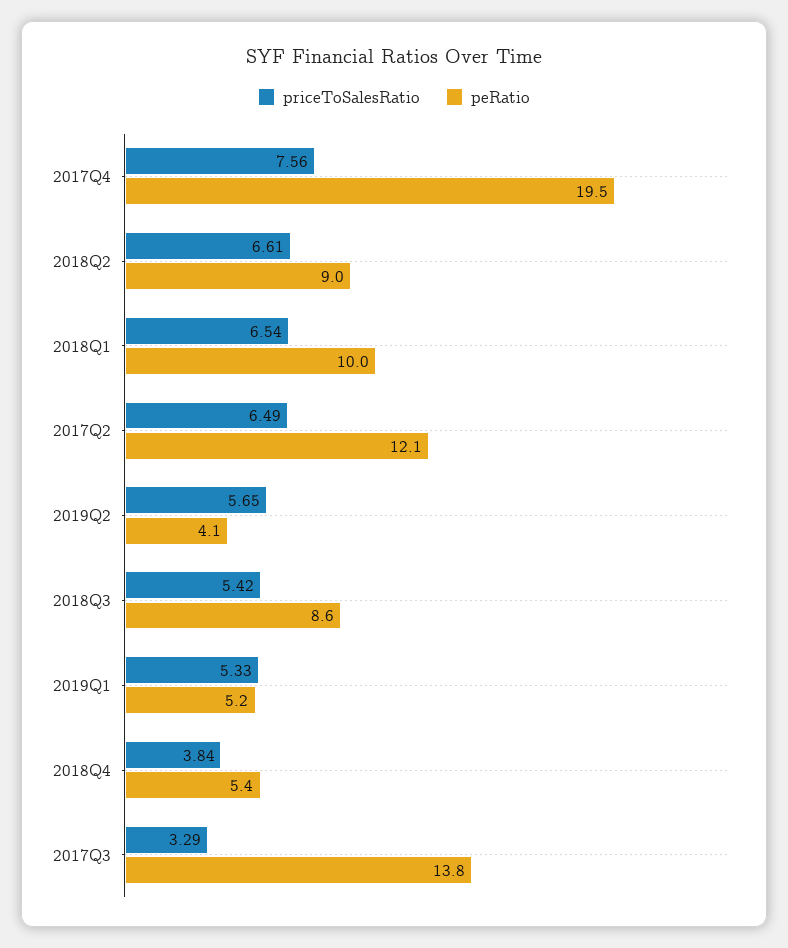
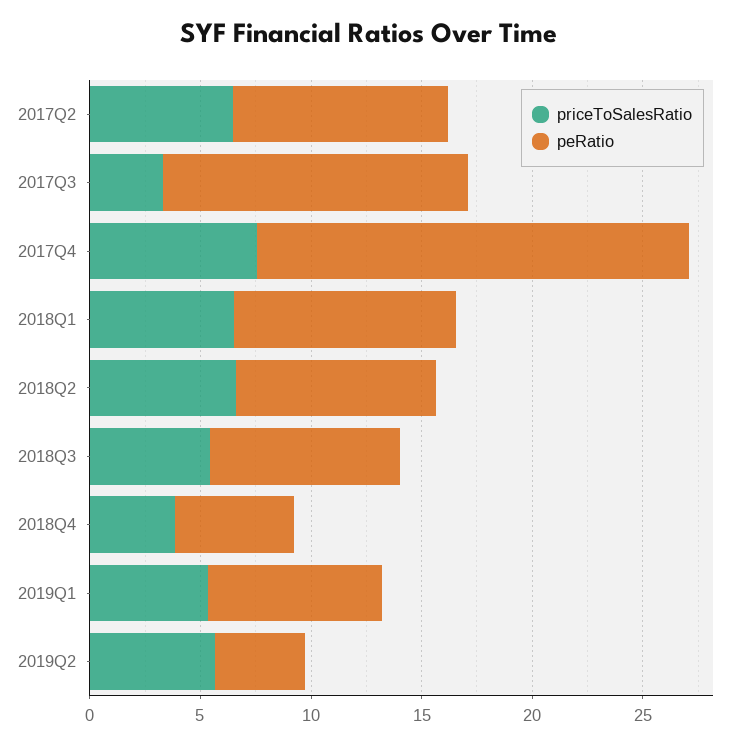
peRatio, 2017Q2: 12.1 -> 10
peRatio, 2019Q1: 5.2 -> 8

